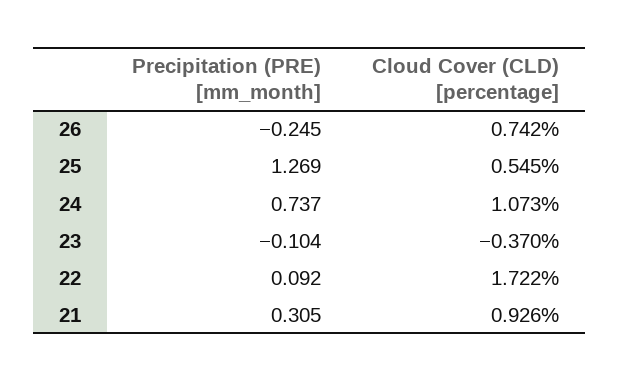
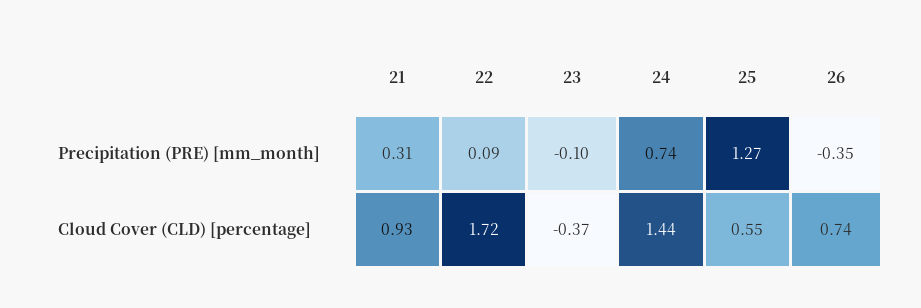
Precipitation (PRE) [mm_month], 26: -0.245 -> -0.35
Cloud Cover (CLD) [percentage], 24: 1.073 -> 1.44

